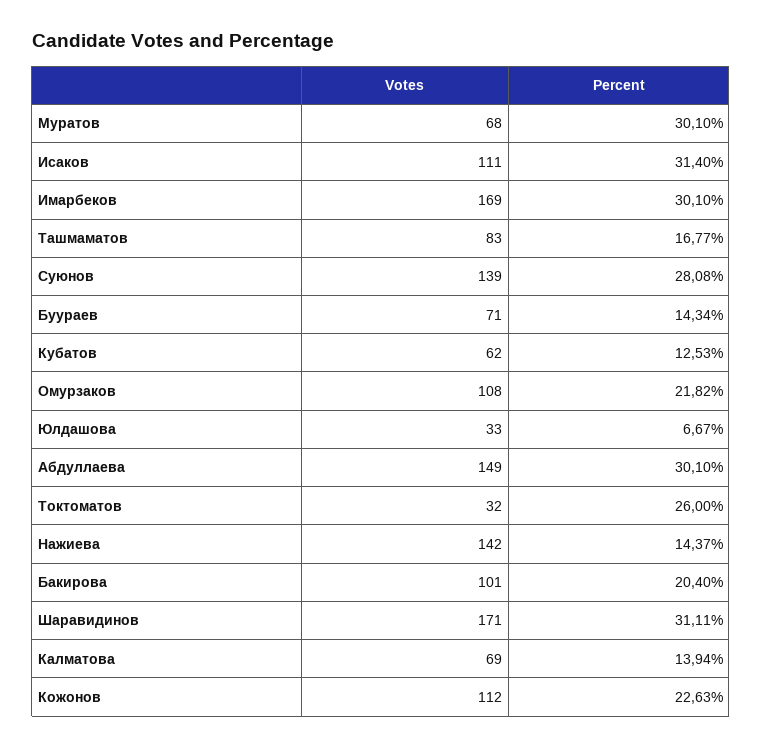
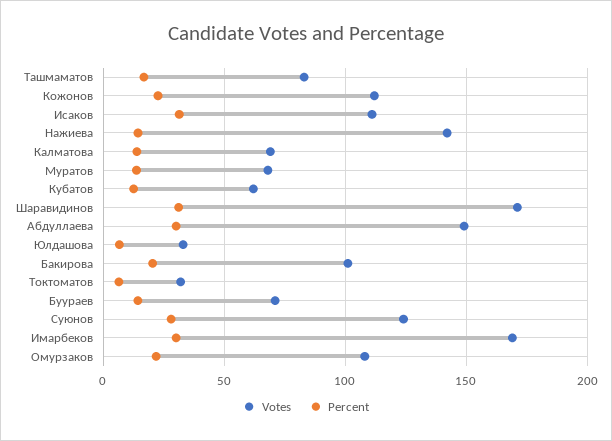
Percent, Муратов: 30.1 -> 15
Votes, Суюнов: 139 -> 125
Percent, Токтоматов: 26 -> 5

